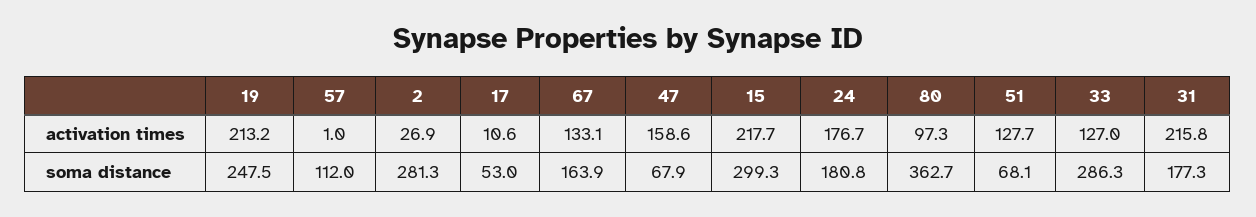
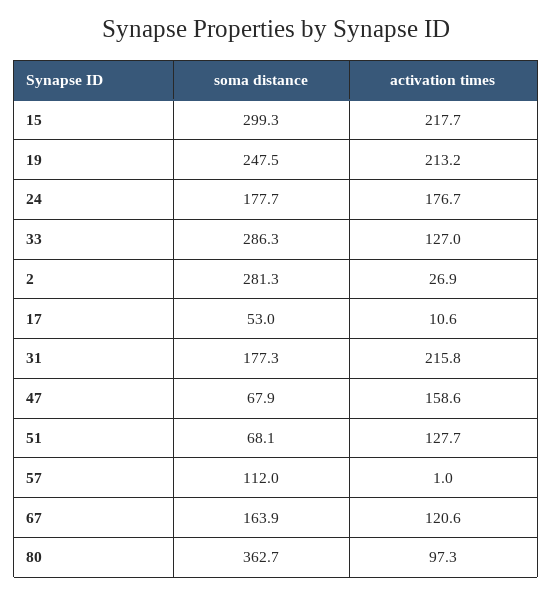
67, activation times: 133.1 -> 120.6
24, soma distance: 180.8 -> 177.7

